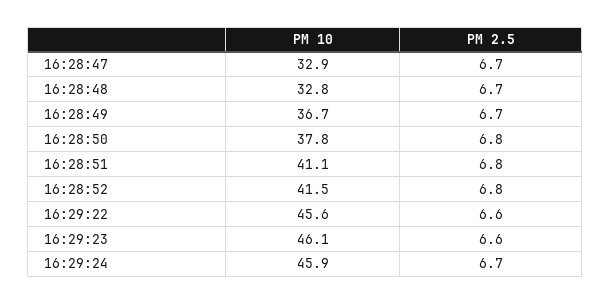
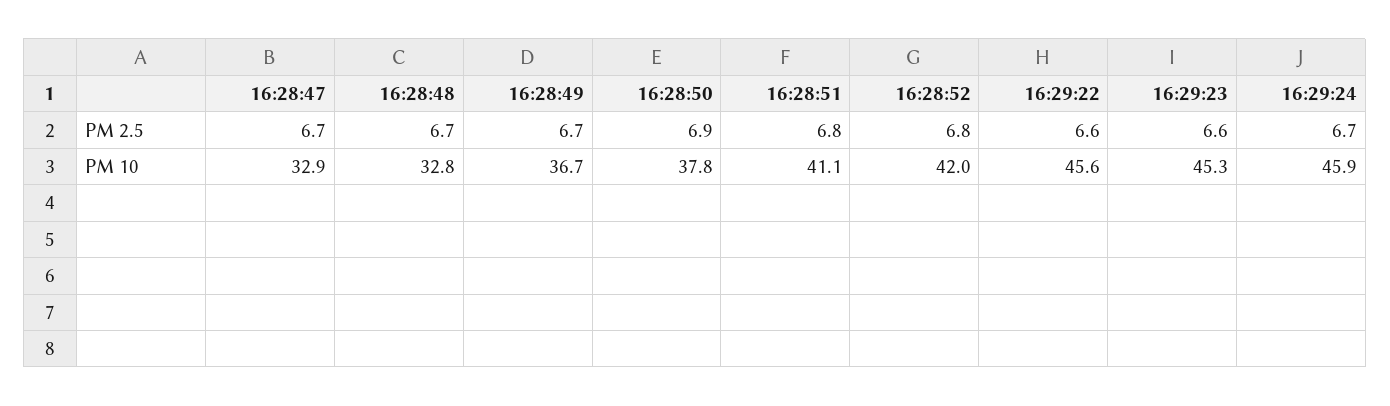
PM 2.5, 16:28:50: 6.8 -> 6.9
PM 10, 16:28:52: 41.5 -> 42
PM 10, 16:29:23: 46.1 -> 45.3

